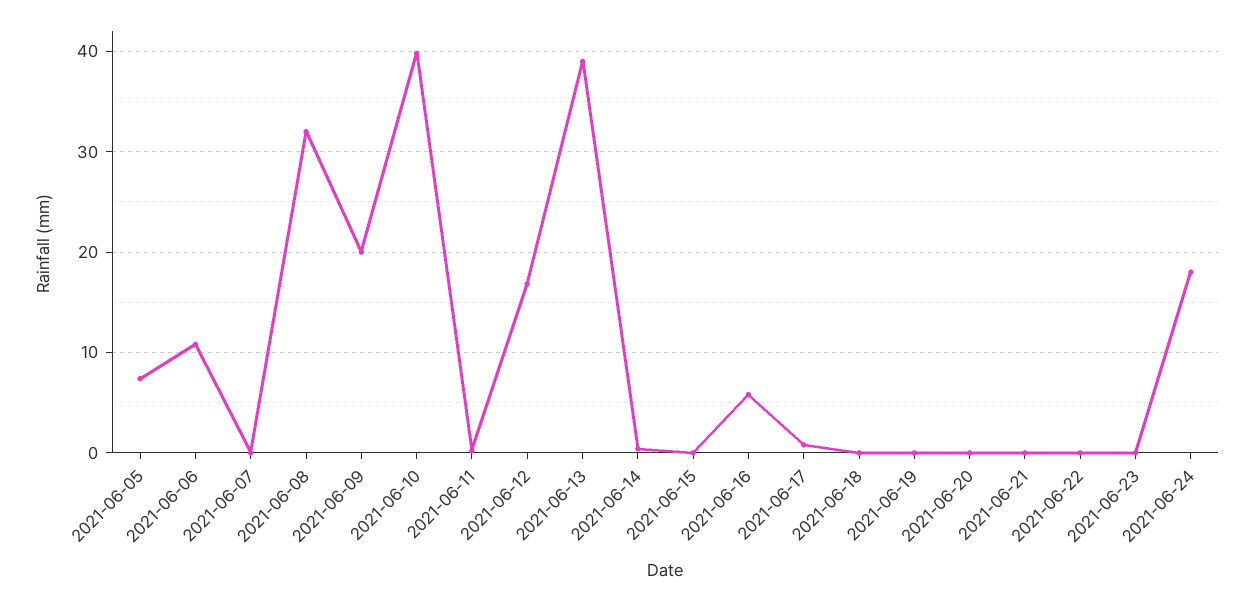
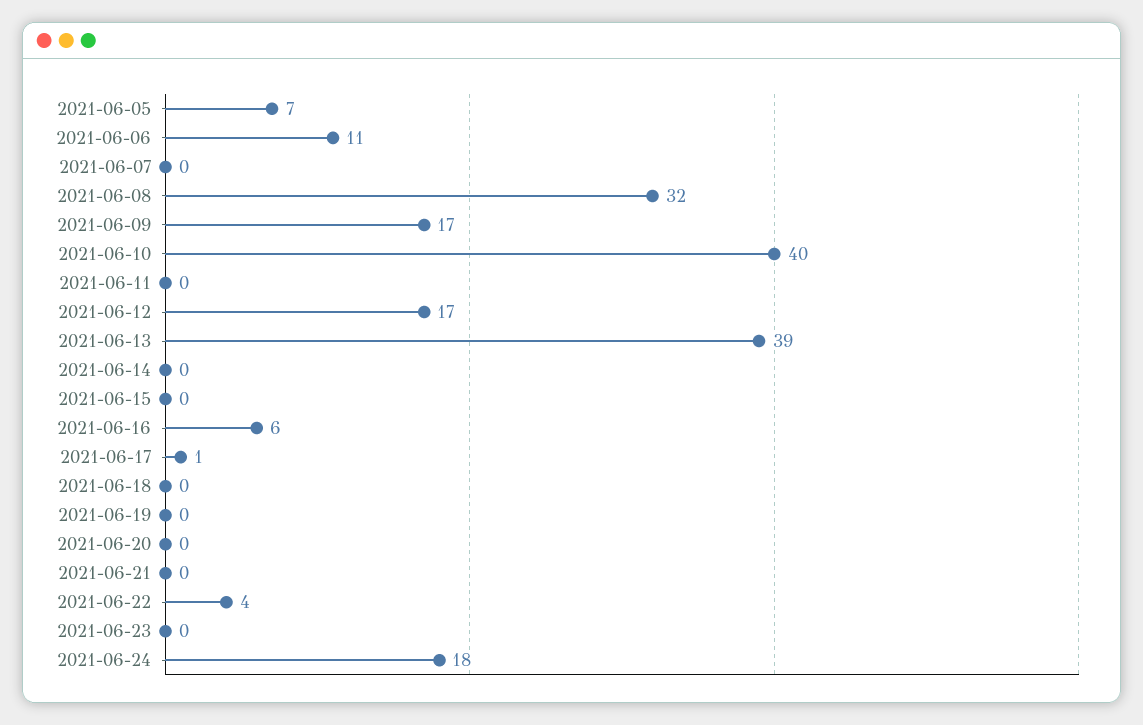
2021-06-09: 20 -> 17
2021-06-22: 0 -> 4

